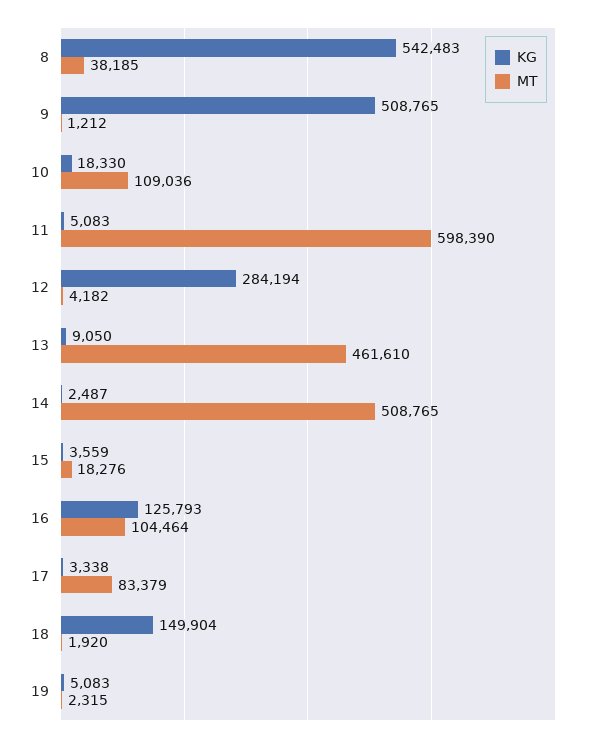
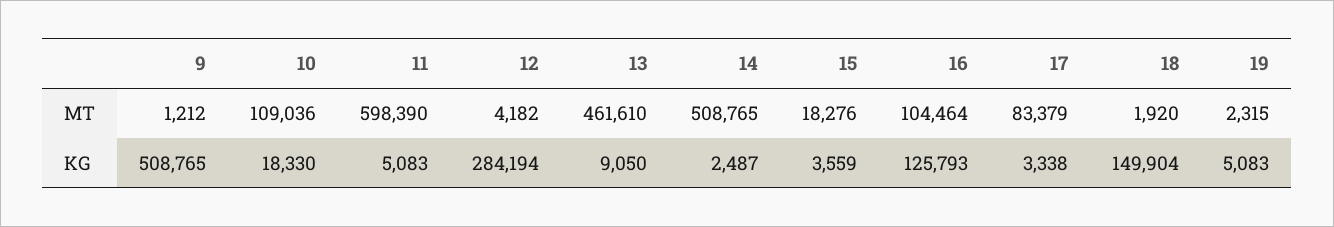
KG, 8: 542483 -> none
MT, 8: 38185 -> none

